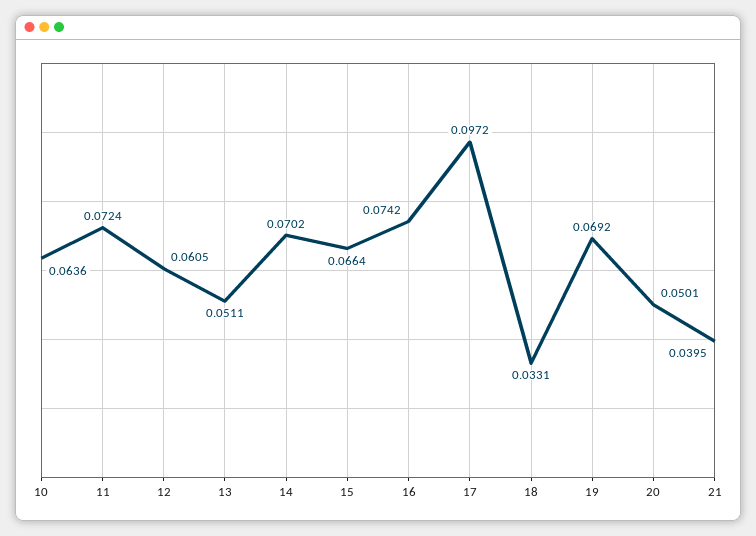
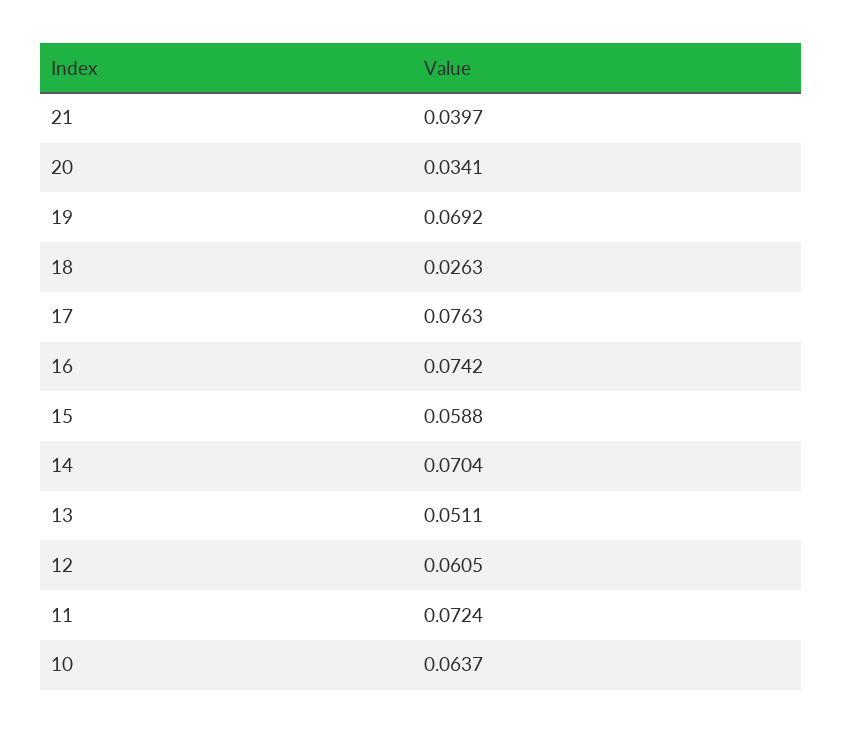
10: 0.0636 -> 0.0637
14: 0.0702 -> 0.0704
15: 0.0664 -> 0.0588
17: 0.0972 -> 0.0763
18: 0.0331 -> 0.0263
20: 0.0501 -> 0.0341
21: 0.0395 -> 0.0397

